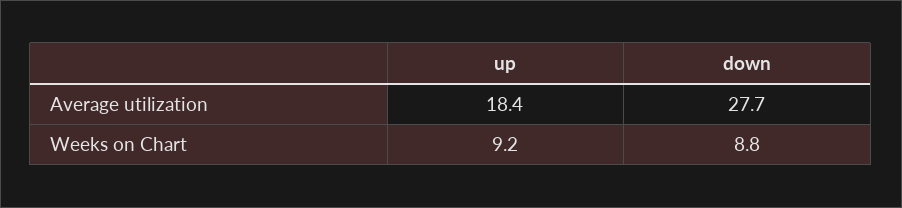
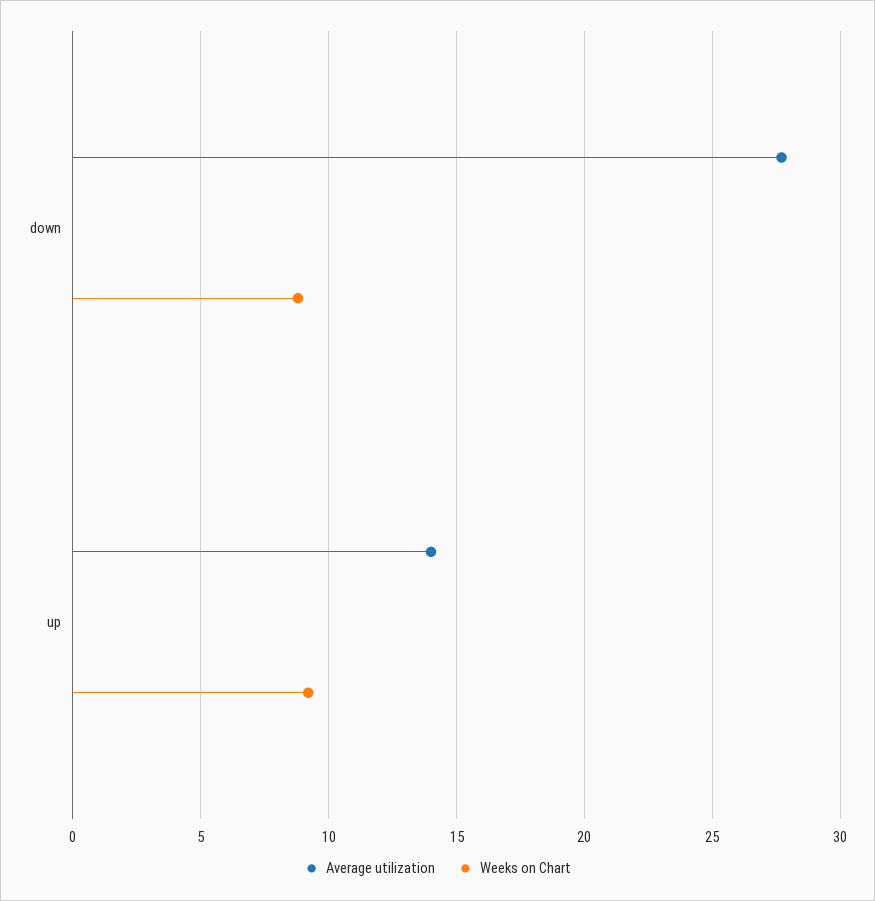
Average utilization, up: 18.4 -> 14

